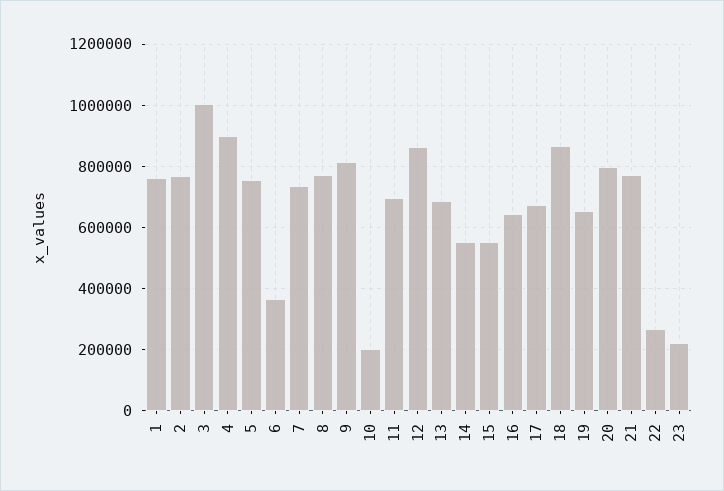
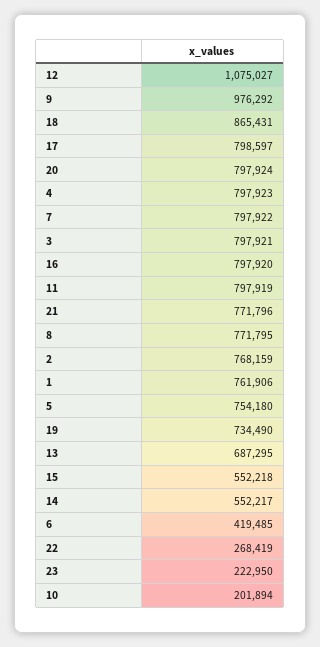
3: 1000000 -> 797921
4: 900000 -> 797923
6: 360000 -> 419485
7: 740000 -> 797922
9: 820000 -> 976292
11: 700000 -> 797919
12: 860000 -> 1075027
16: 640000 -> 797920
17: 680000 -> 798597
19: 660000 -> 734490

